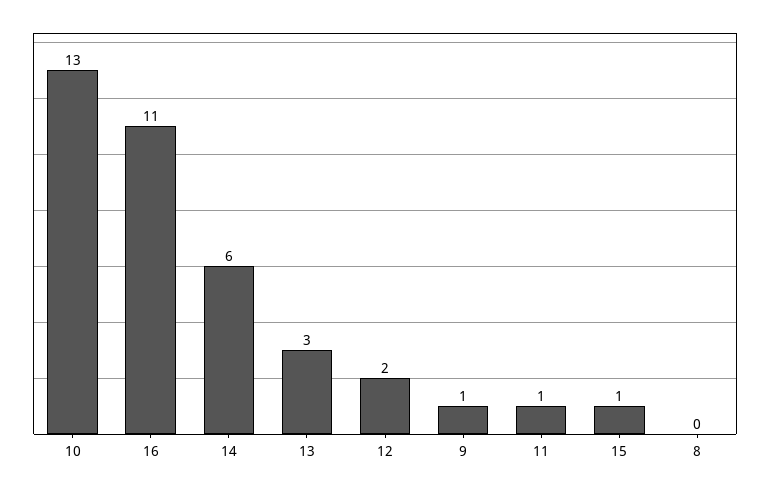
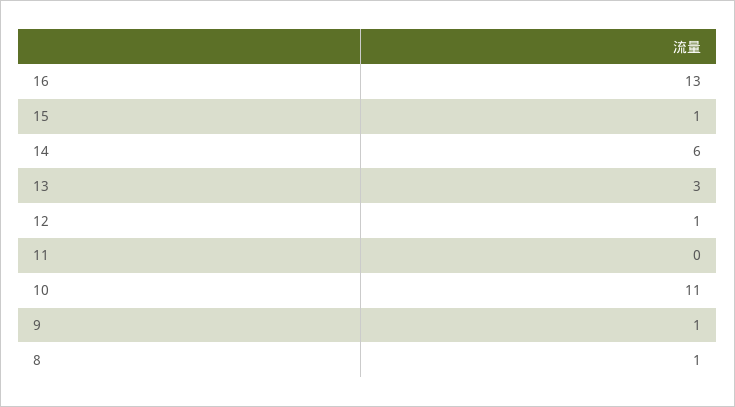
10: 13 -> 11
16: 11 -> 13
12: 2 -> 1
11: 1 -> 0
8: 0 -> 1

